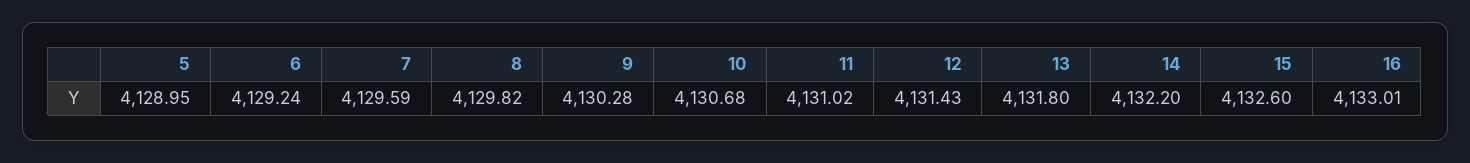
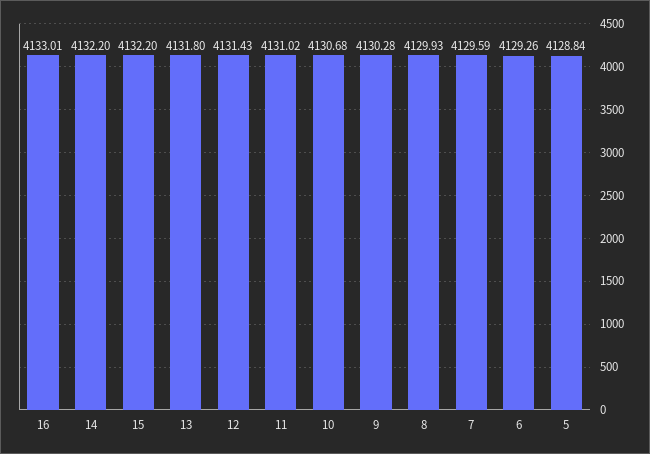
5: 4128.95 -> 4128.84
6: 4129.24 -> 4129.26
8: 4129.82 -> 4129.93
15: 4132.6 -> 4132.2

